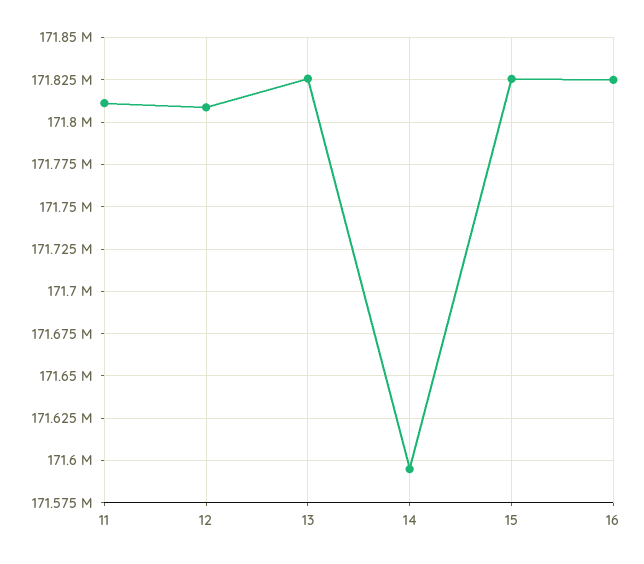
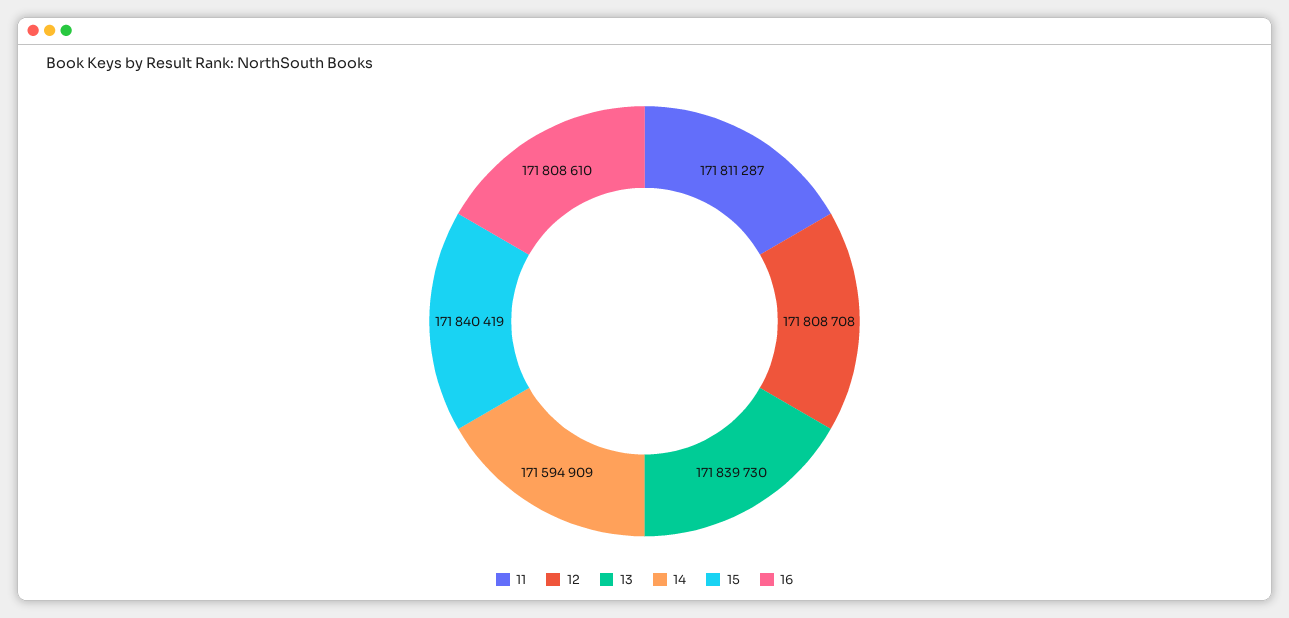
13: 171825000 -> 171839730
15: 171825000 -> 171840419
16: 171825000 -> 171808610

